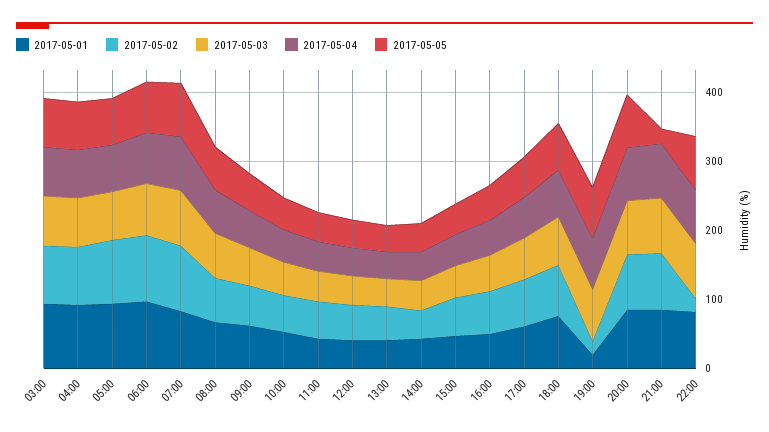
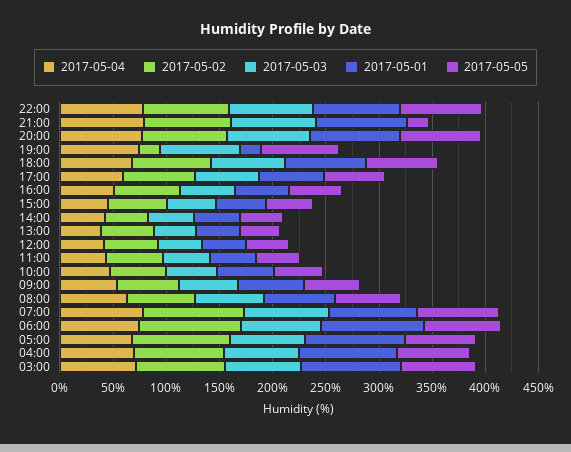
2017-05-02, 22:00: 20 -> 80

